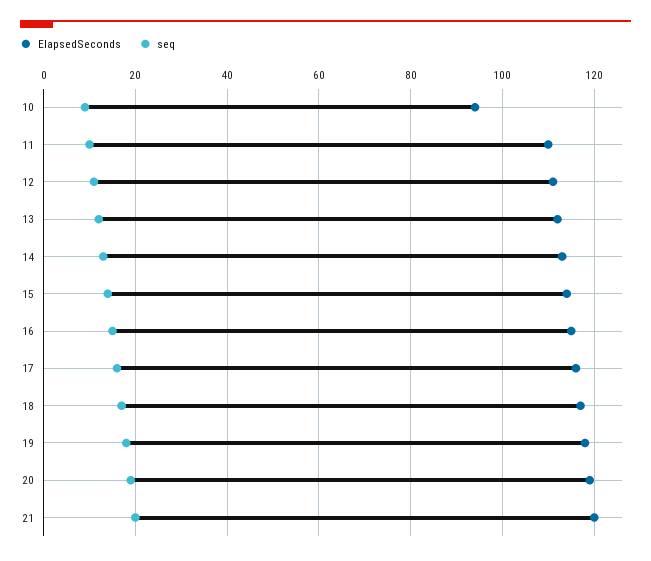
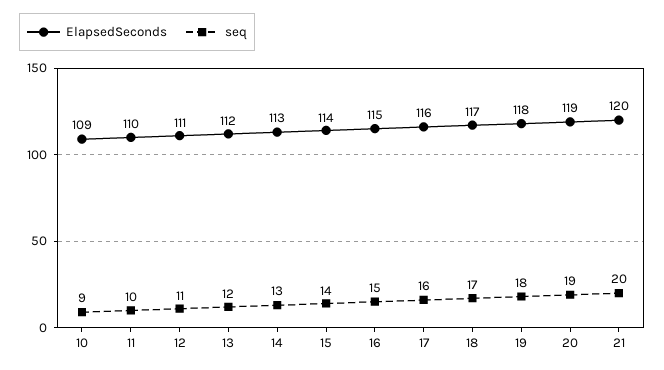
ElapsedSeconds, 10: 95 -> 109

